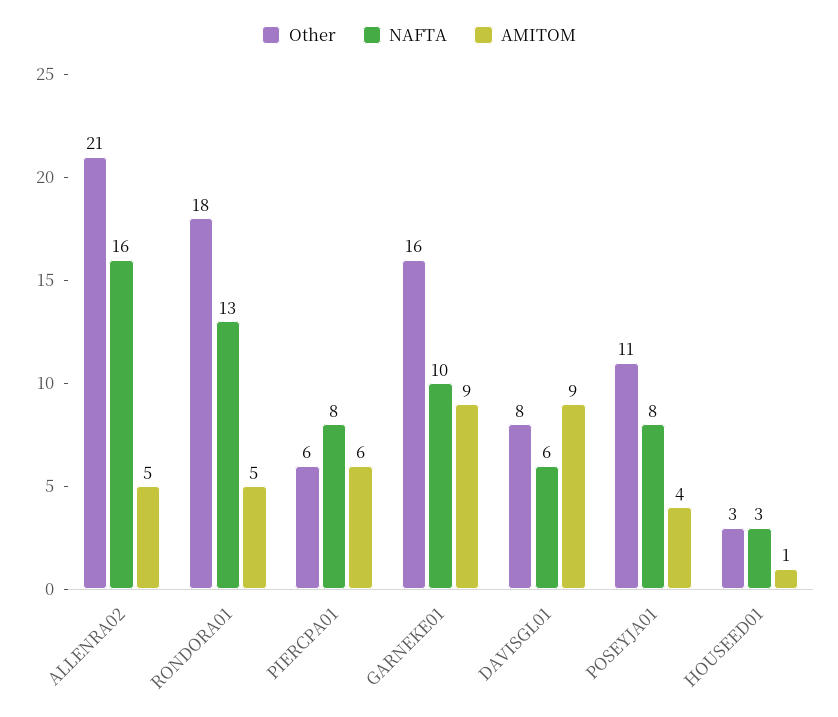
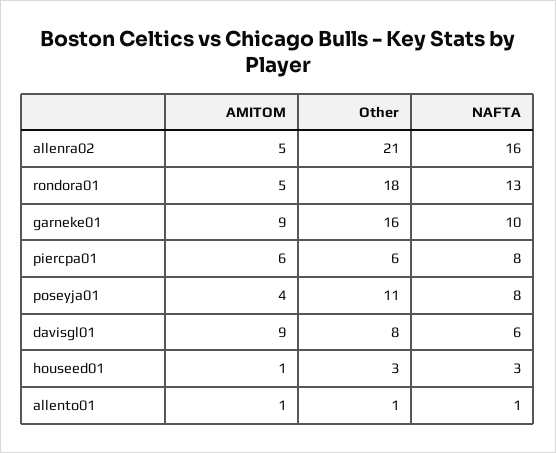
AMITOM, allento01: none -> 1
Other, allento01: none -> 1
NAFTA, allento01: none -> 1

